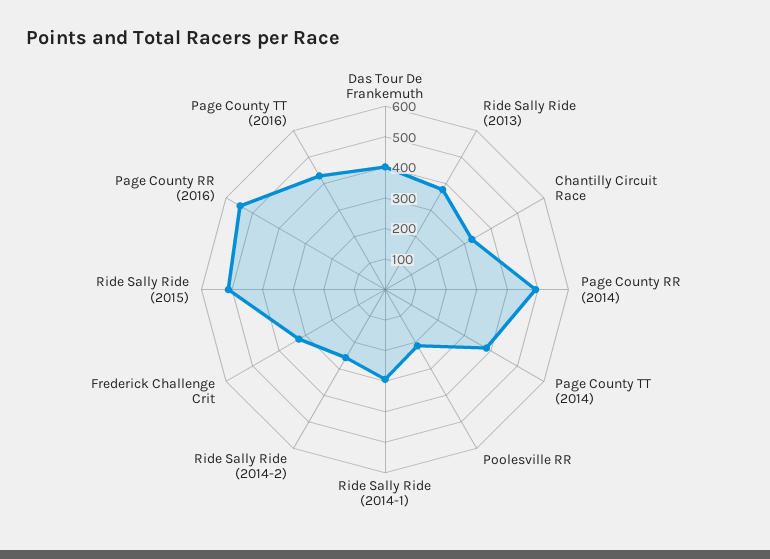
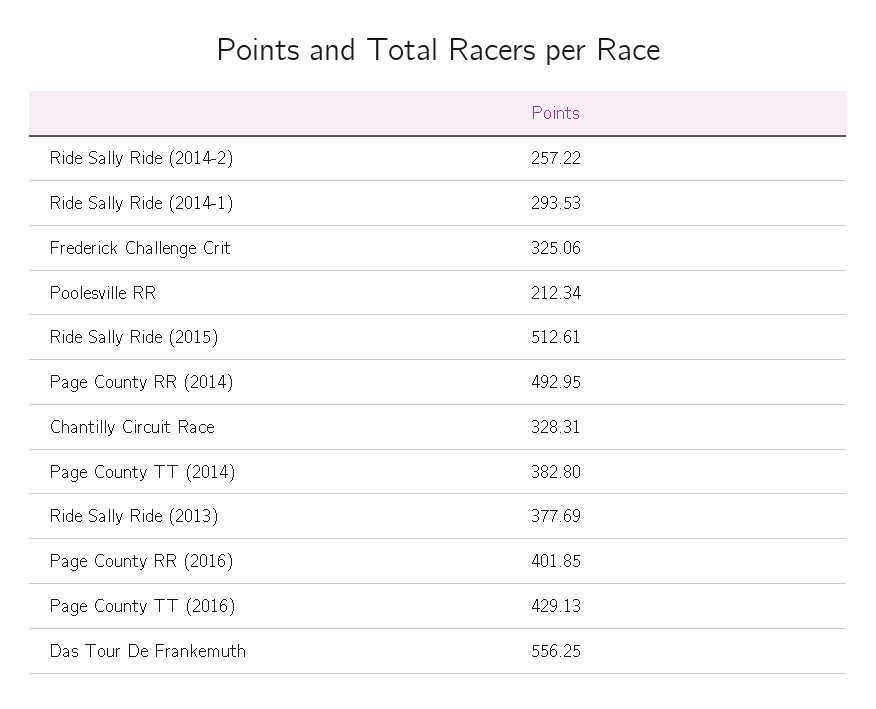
Das Tour De Frankemuth: 400 -> 556.25
Page County RR (2016): 550 -> 401.85

